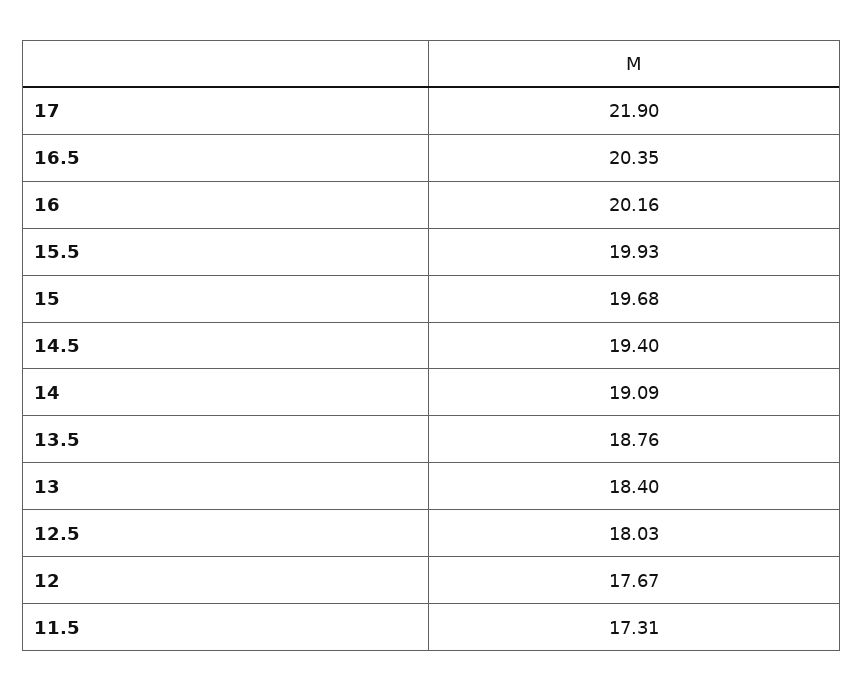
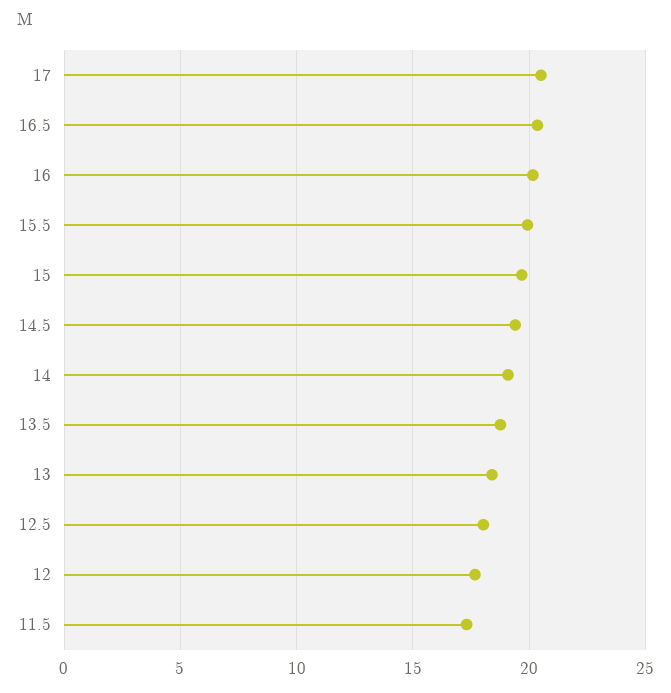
17: 21.9 -> 20.5

